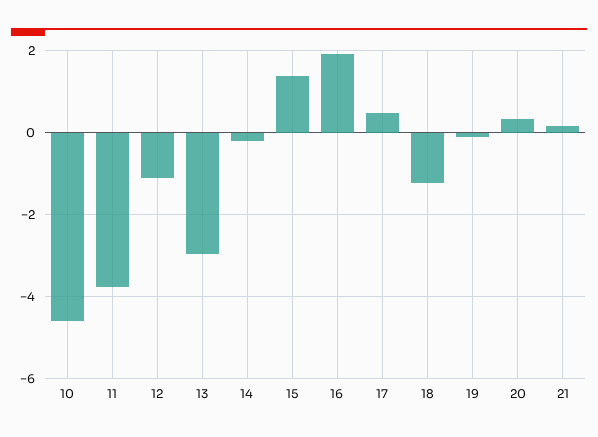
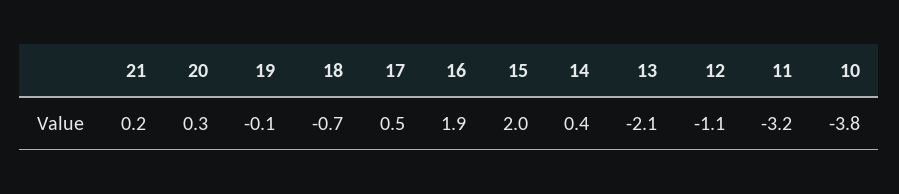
10: -4.6 -> -3.8
11: -3.8 -> -3.2
13: -3 -> -2.1
14: -0.2 -> 0.4
15: 1.4 -> 2
18: -1.2 -> -0.7

